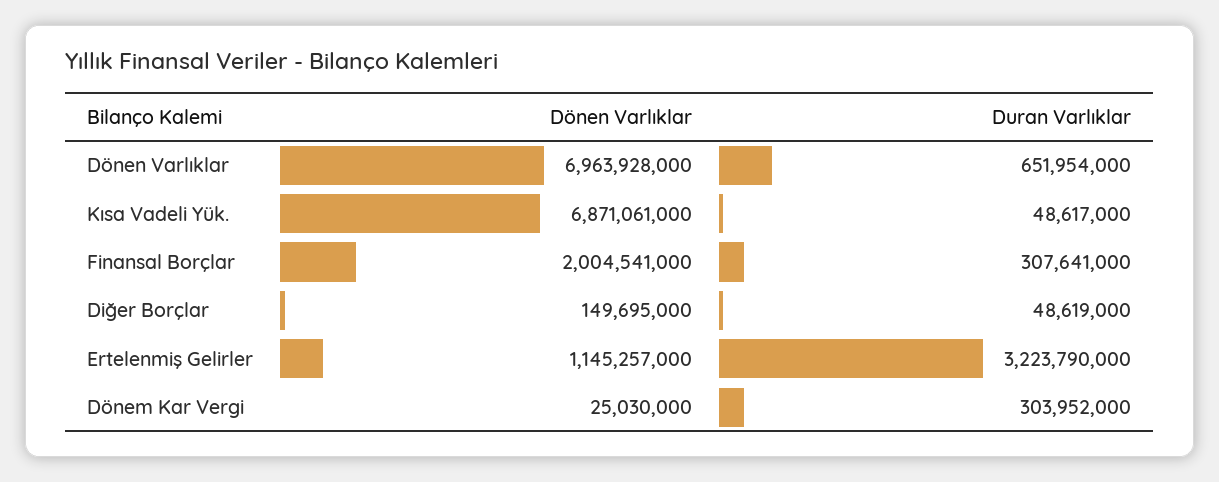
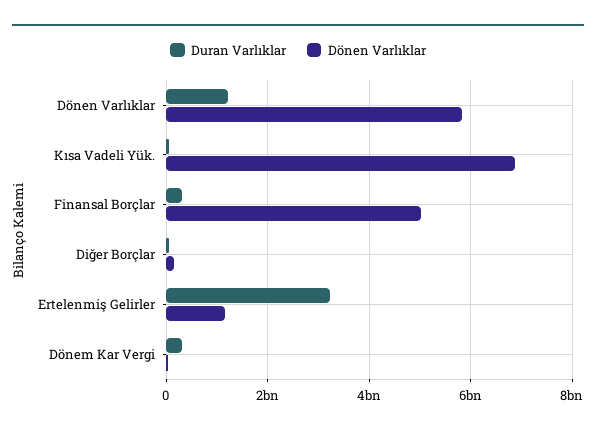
Dönen Varlıklar, Dönen Varlıklar: 6963928000 -> 5800000000
Duran Varlıklar, Dönen Varlıklar: 651954000 -> 1200000000
Dönen Varlıklar, Finansal Borçlar: 2004541000 -> 5000000000

